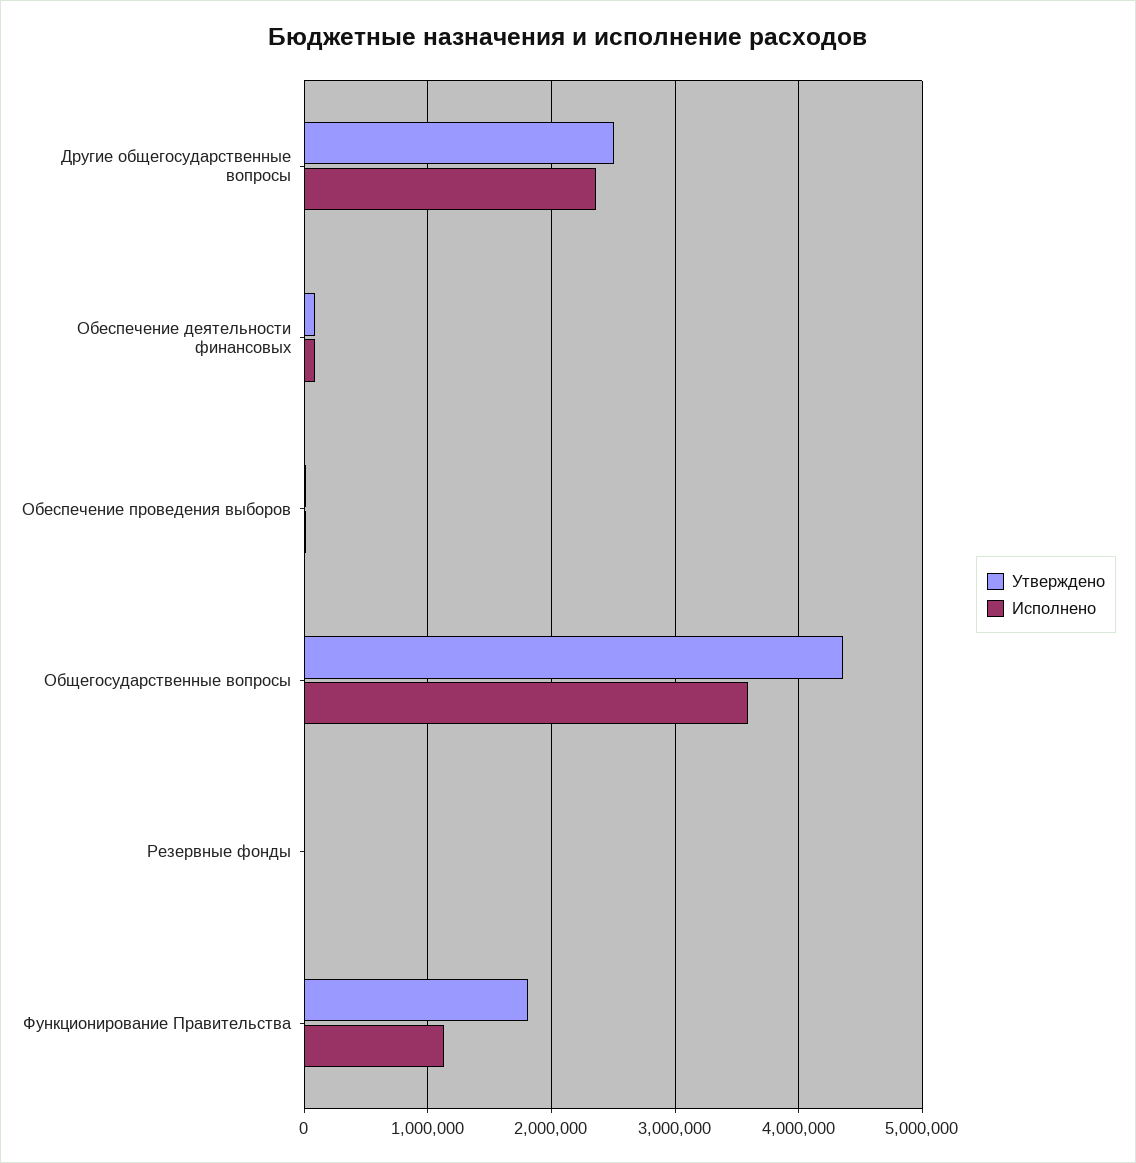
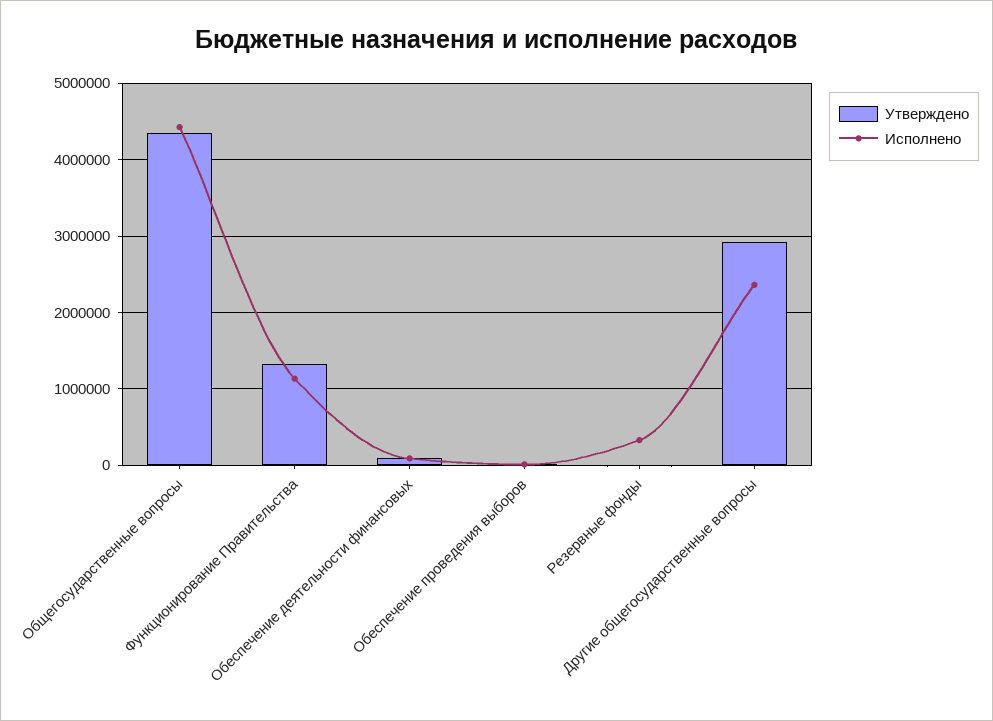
Утверждено, Другие общегосударственные вопросы: 2500000 -> 2900000
Исполнено, Общегосударственные вопросы: 3600000 -> 4400000
Исполнено, Резервные фонды: 0 -> 300000
Утверждено, Функционирование Правительства: 1800000 -> 1300000

